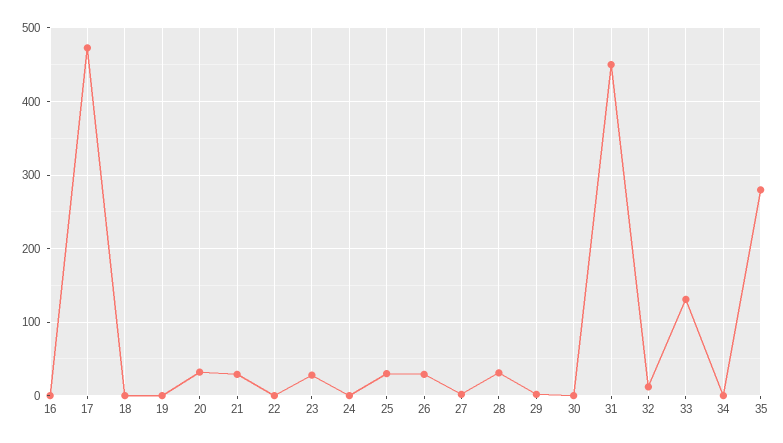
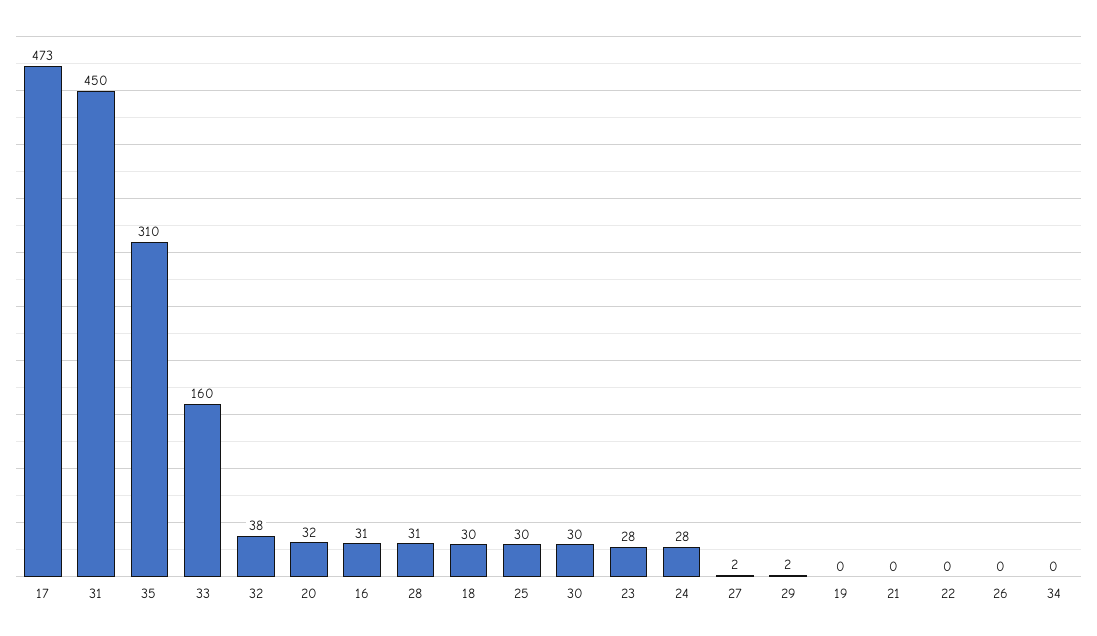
16: 0 -> 31
18: 0 -> 30
21: 30 -> 0
24: 0 -> 28
26: 30 -> 0
30: 0 -> 30
32: 10 -> 38
33: 130 -> 160
35: 280 -> 310

